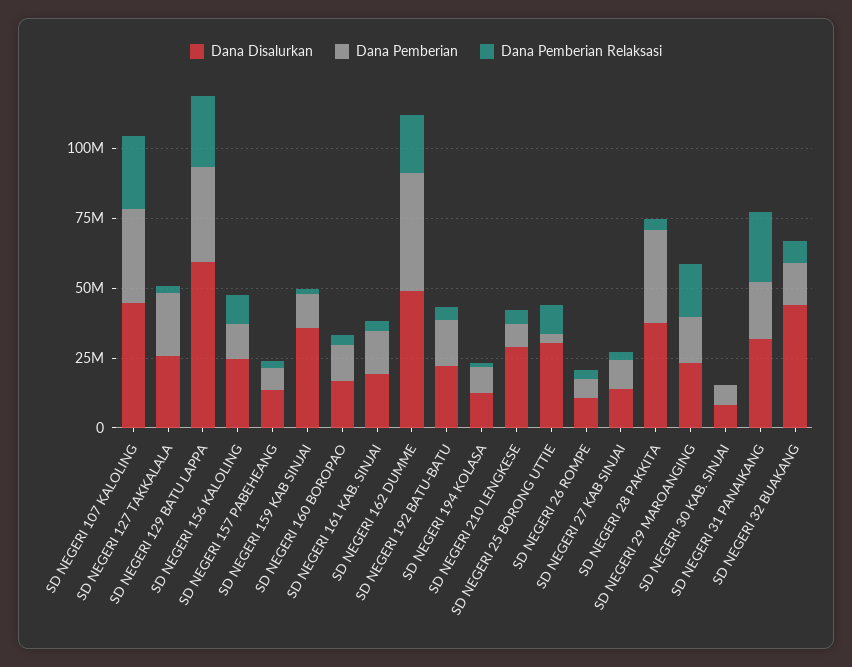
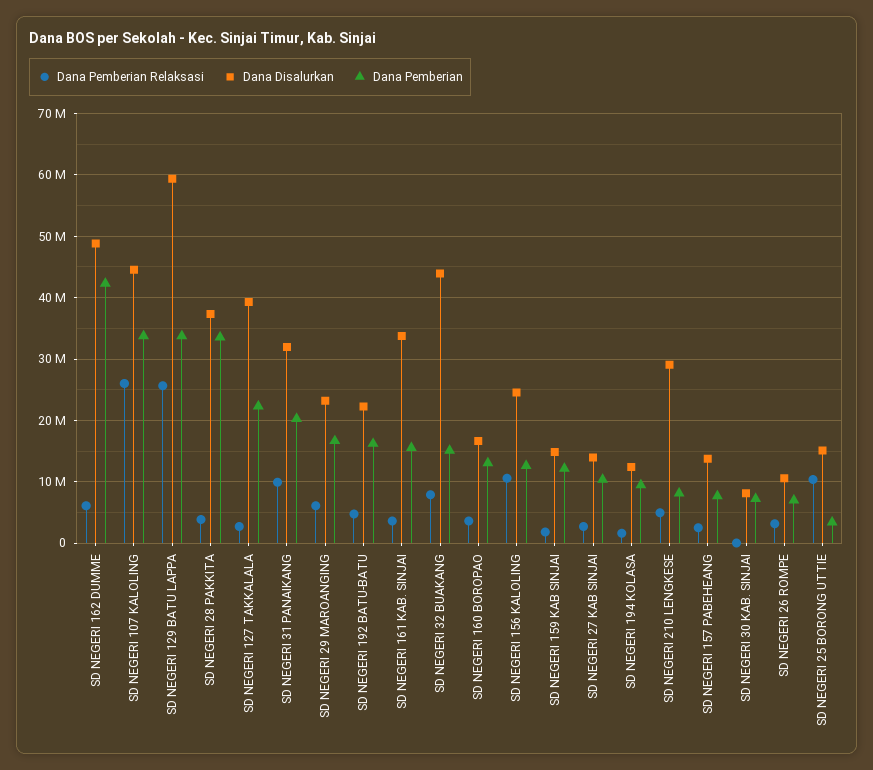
Dana Disalurkan, SD NEGERI 127 TAKKALALA: 25000000 -> 39000000
Dana Disalurkan, SD NEGERI 159 KAB SINJAI: 35000000 -> 15000000
Dana Disalurkan, SD NEGERI 161 KAB. SINJAI: 20000000 -> 34000000
Dana Pemberian Relaksasi, SD NEGERI 162 DUMME: 20000000 -> 6000000
Dana Disalurkan, SD NEGERI 25 BORONG UTTIE: 30000000 -> 15000000
Dana Pemberian Relaksasi, SD NEGERI 29 MAROANGING: 20000000 -> 6000000
Dana Pemberian Relaksasi, SD NEGERI 31 PANAIKANG: 25000000 -> 10000000

